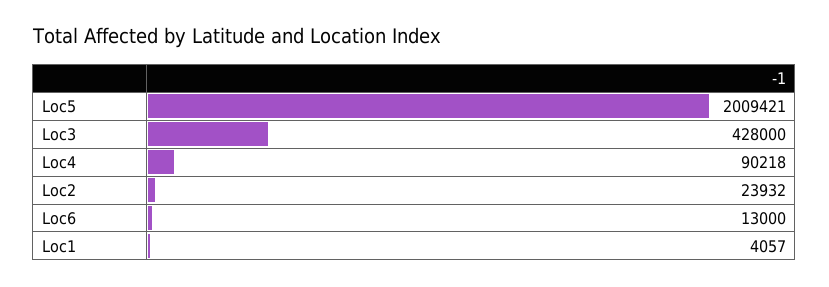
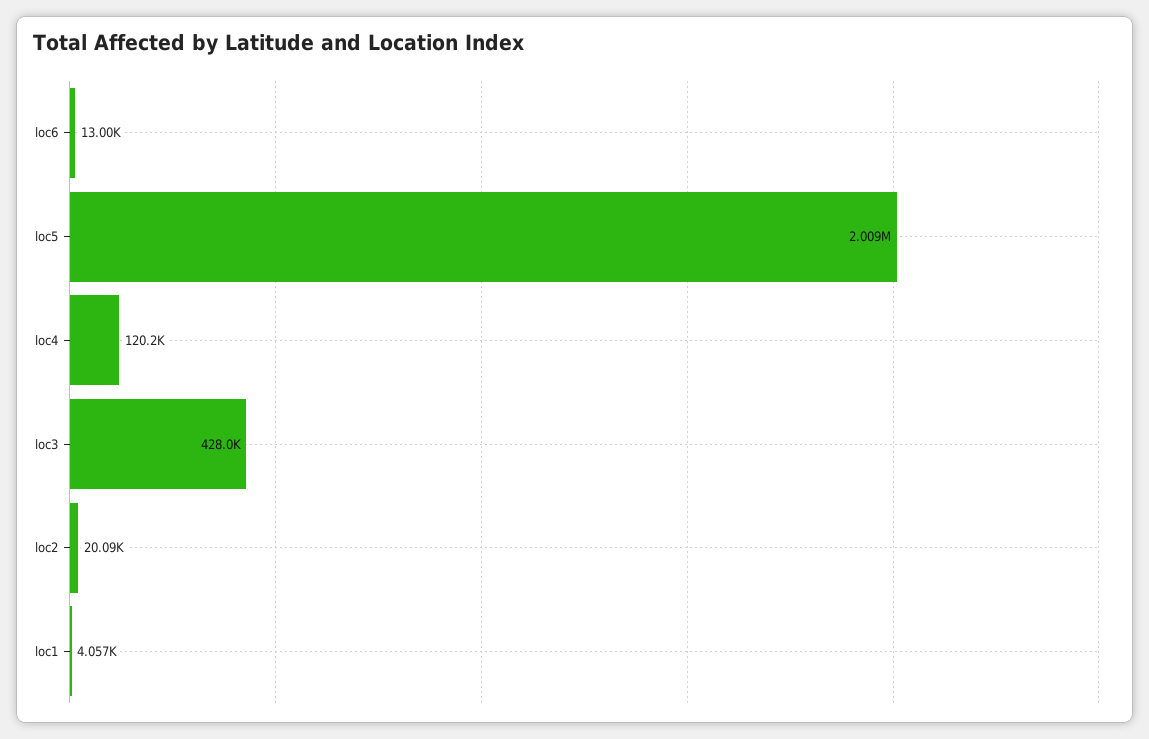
Loc4: 90218 -> 120200
Loc2: 23932 -> 20090

